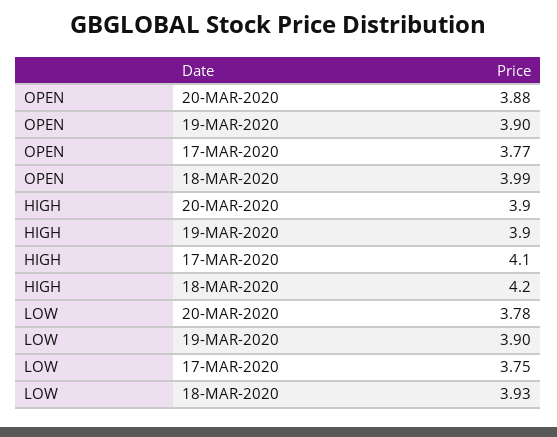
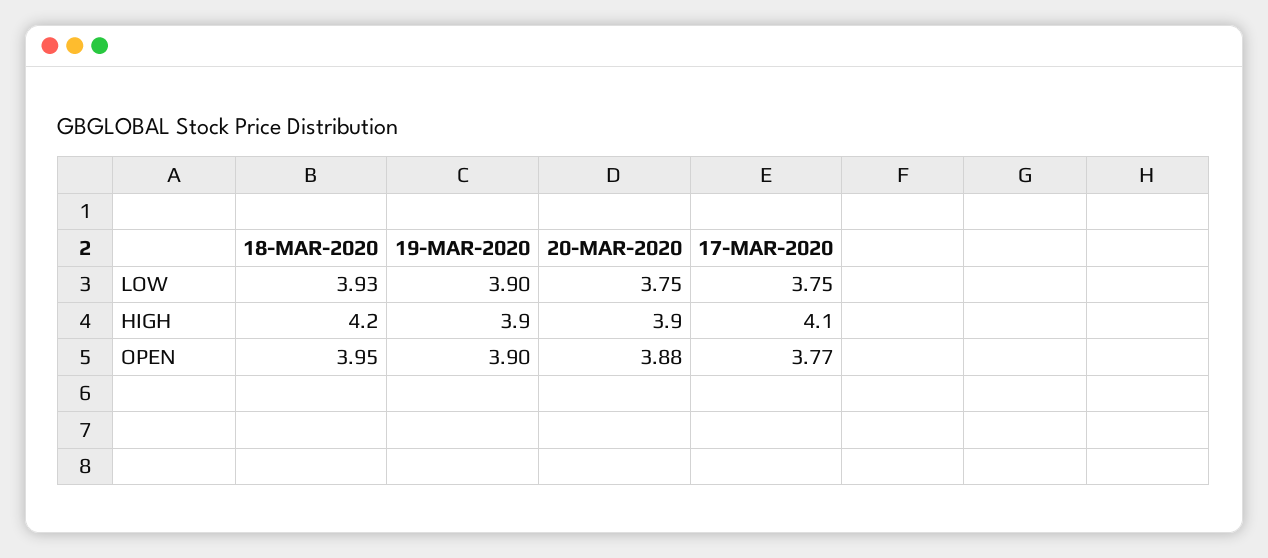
OPEN, 18-MAR-2020: 3.99 -> 3.95
LOW, 20-MAR-2020: 3.78 -> 3.75

